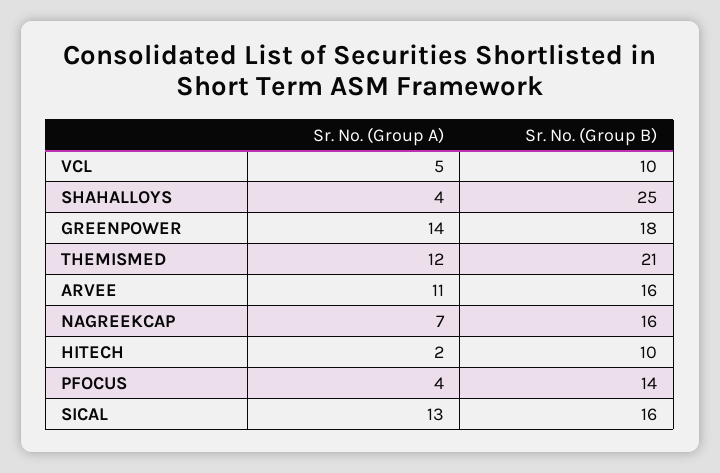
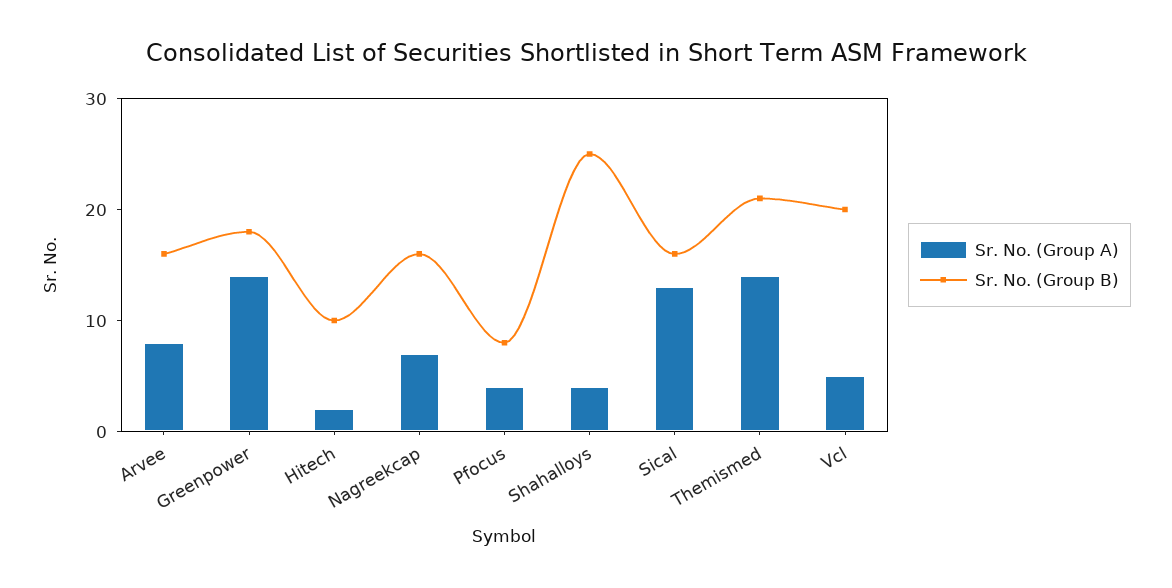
Sr. No. (Group B), VCL: 10 -> 20
Sr. No. (Group A), THEMISMED: 12 -> 14
Sr. No. (Group A), ARVEE: 11 -> 8
Sr. No. (Group B), PFOCUS: 14 -> 8

